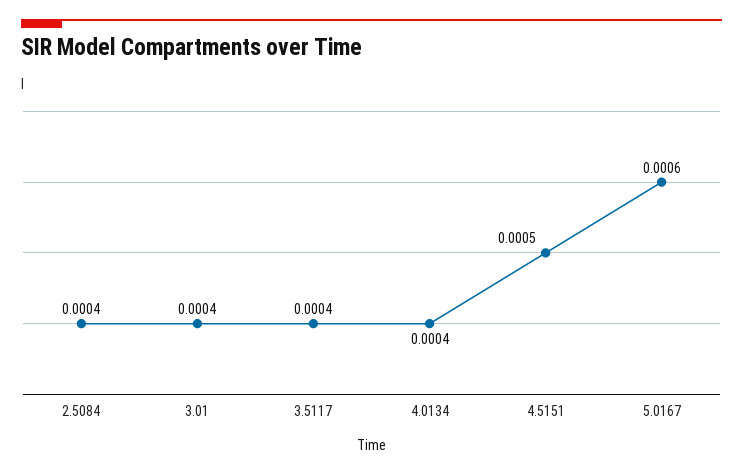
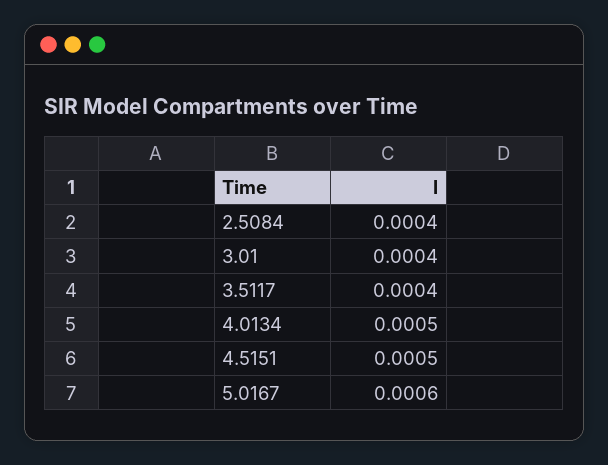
4.0134: 0.0004 -> 0.0005

